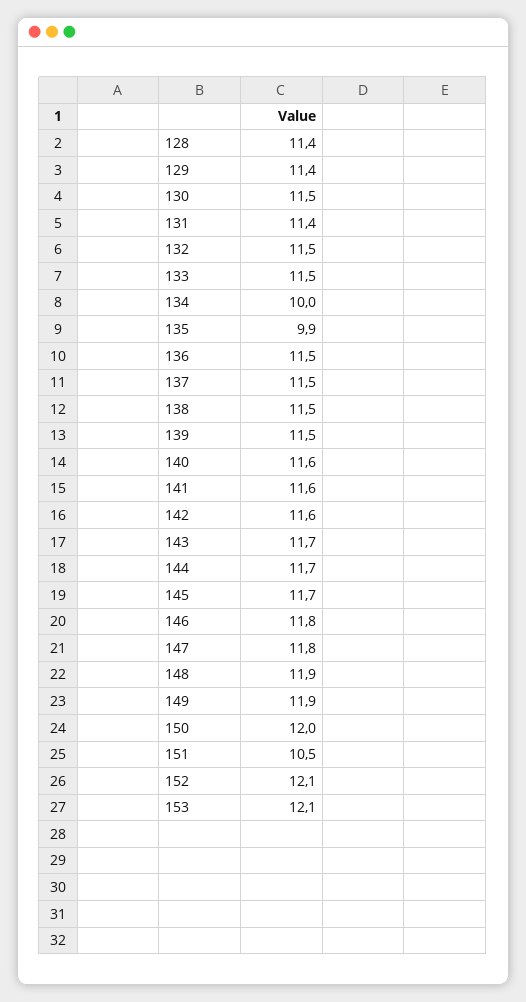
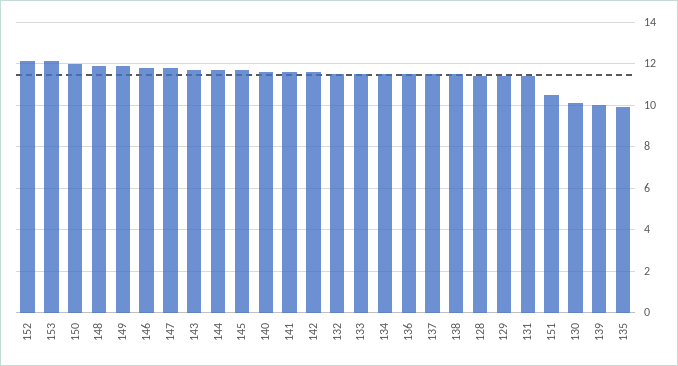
130: 11.5 -> 10
134: 10 -> 11.5
139: 11.5 -> 10

